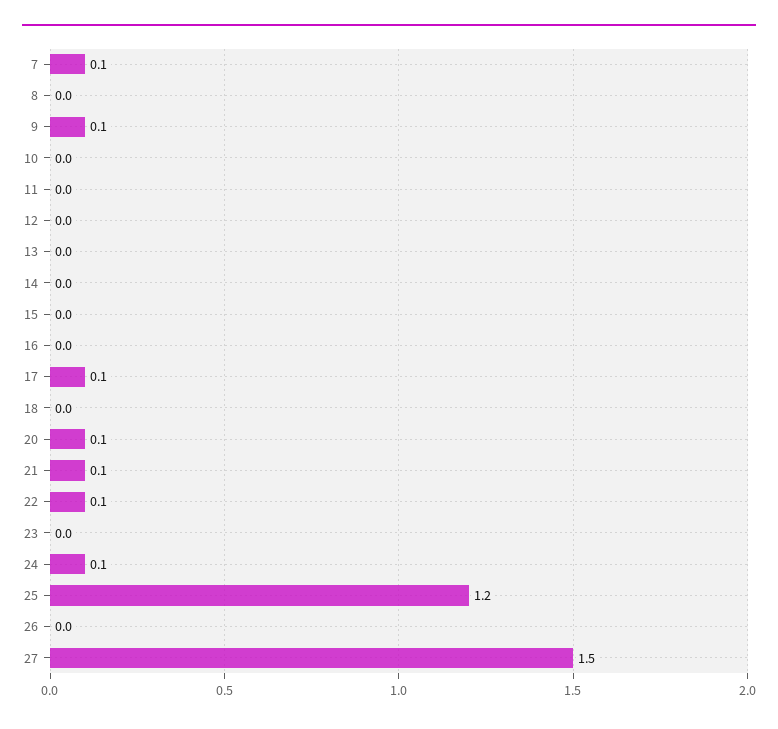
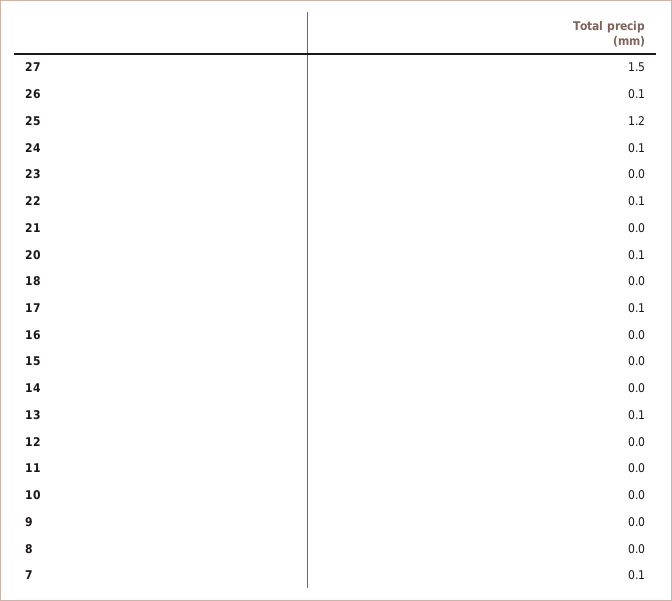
9: 0.1 -> 0
13: 0 -> 0.1
21: 0.1 -> 0
26: 0 -> 0.1

